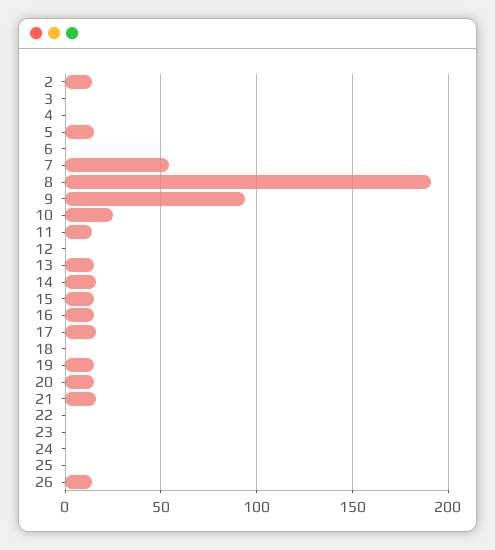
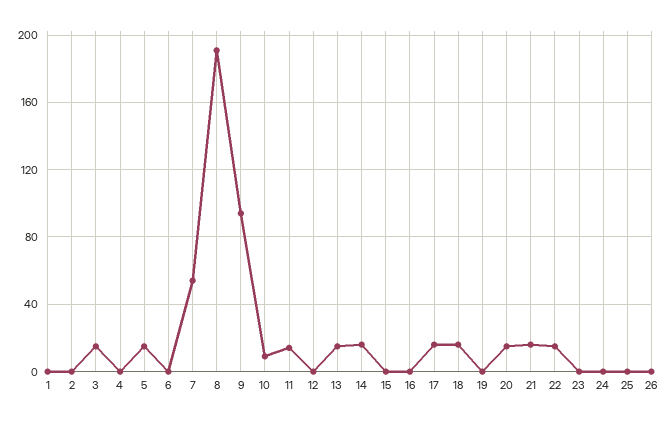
2: 15 -> 0
3: 0 -> 15
10: 25 -> 10
15: 15 -> 0
16: 15 -> 0
18: 0 -> 15
19: 15 -> 0
22: 0 -> 15
26: 15 -> 0
1: none -> 0

